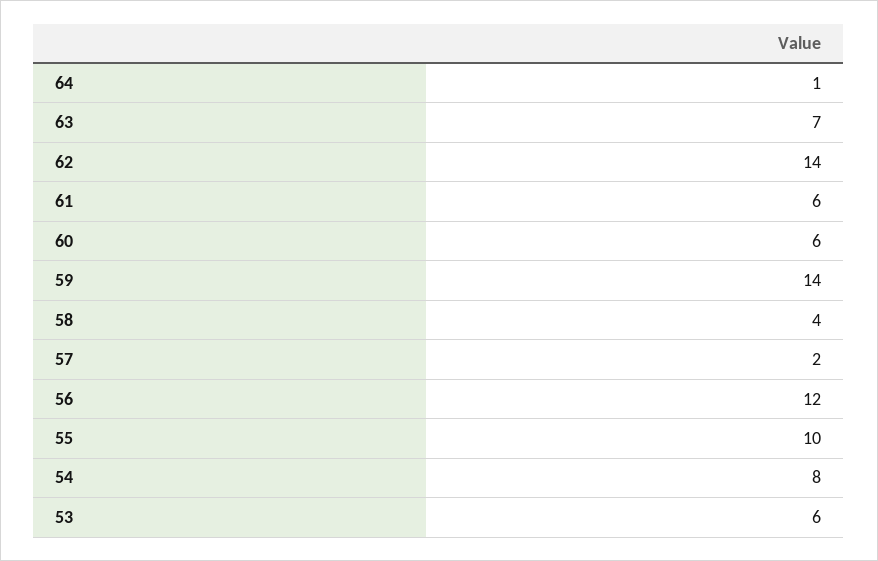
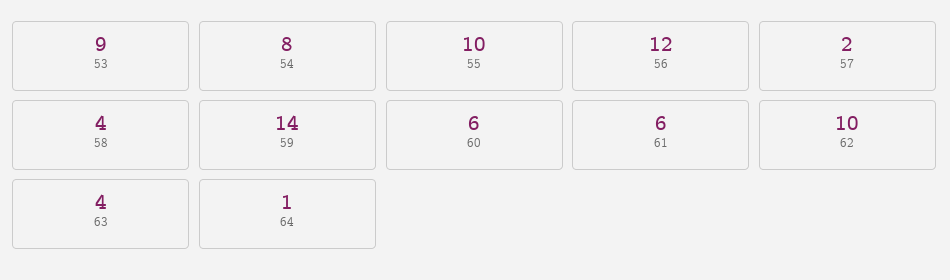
63: 7 -> 4
62: 14 -> 10
53: 6 -> 9

